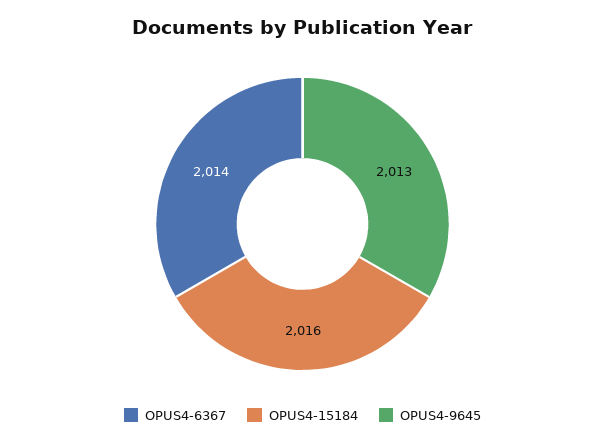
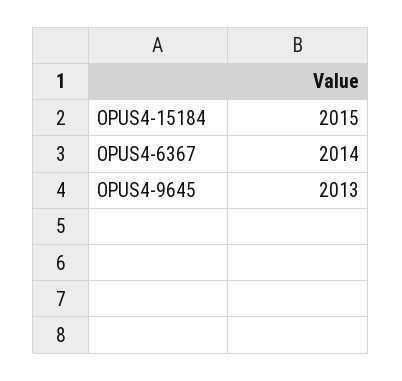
OPUS4-15184: 2016 -> 2015

